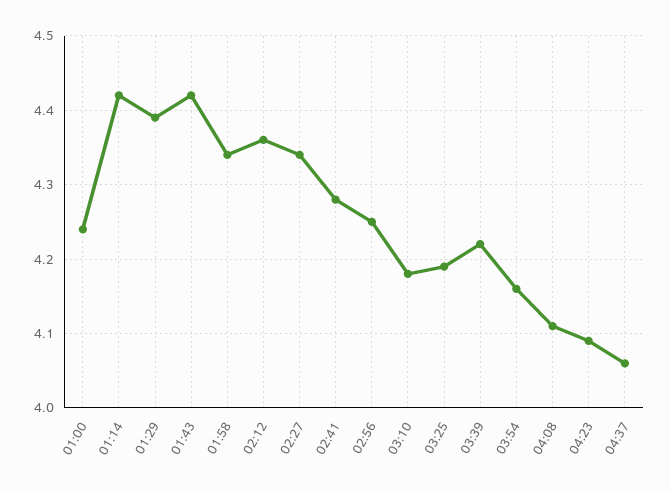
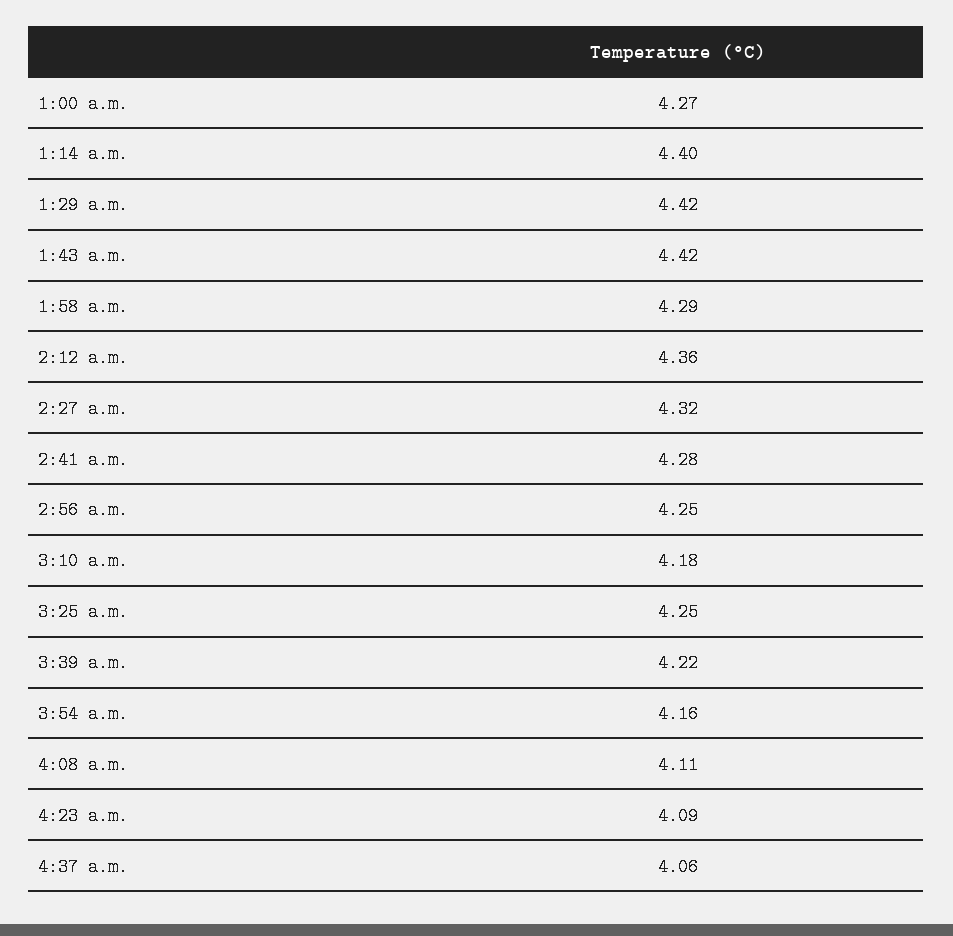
01:00: 4.24 -> 4.27
01:14: 4.42 -> 4.4
01:29: 4.39 -> 4.42
01:58: 4.34 -> 4.29
02:27: 4.34 -> 4.32
03:25: 4.19 -> 4.25

